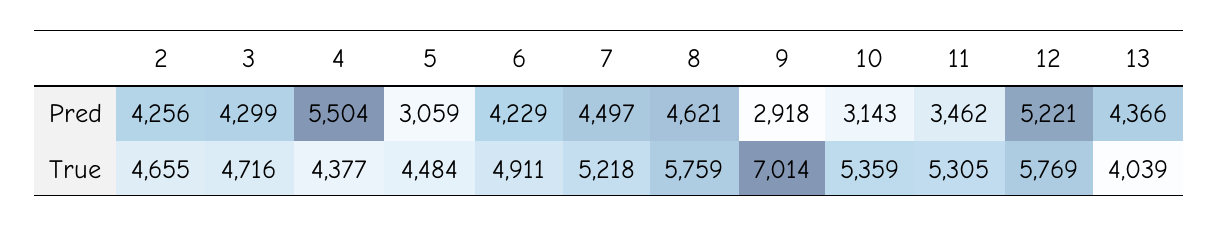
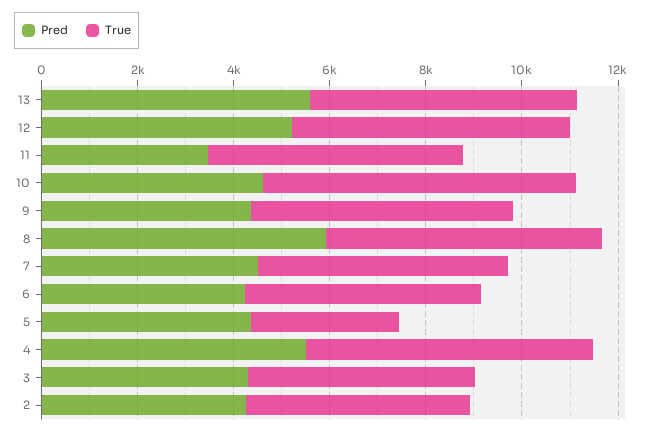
Pred, 5: 3059 -> 4500
Pred, 8: 4621 -> 6000
Pred, 9: 2918 -> 4500
Pred, 10: 3143 -> 4500
Pred, 13: 4366 -> 5500
True, 4: 4377 -> 6000
True, 5: 4484 -> 3000
True, 9: 7014 -> 5500
True, 10: 5359 -> 6500
True, 13: 4039 -> 5500

